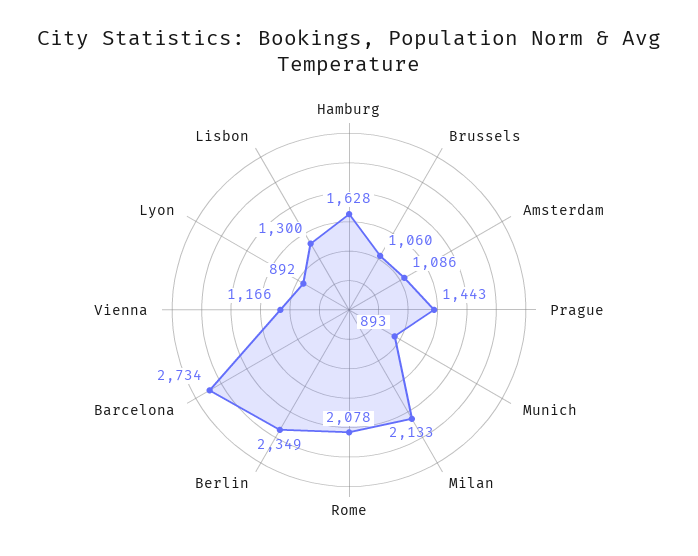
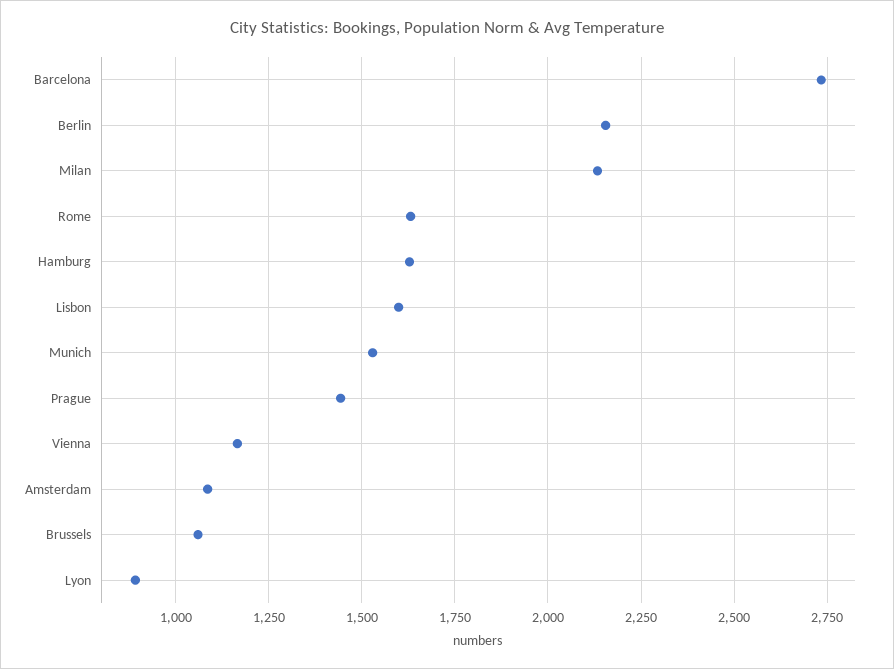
Munich: 893 -> 1525
Rome: 2078 -> 1625
Berlin: 2349 -> 2150
Lisbon: 1300 -> 1600

